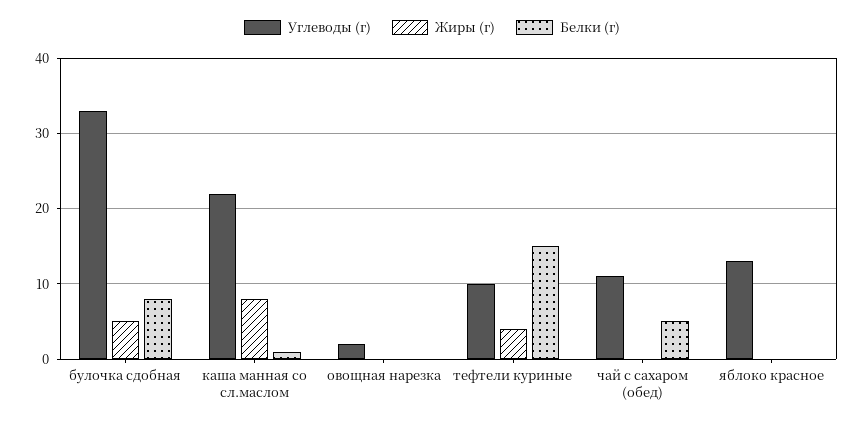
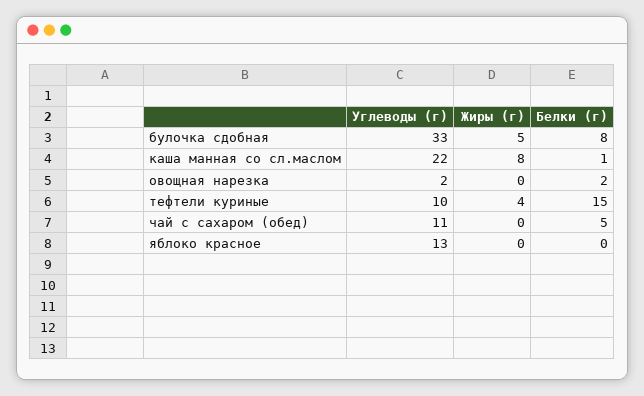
Белки (г), овощная нарезка: 0 -> 2

